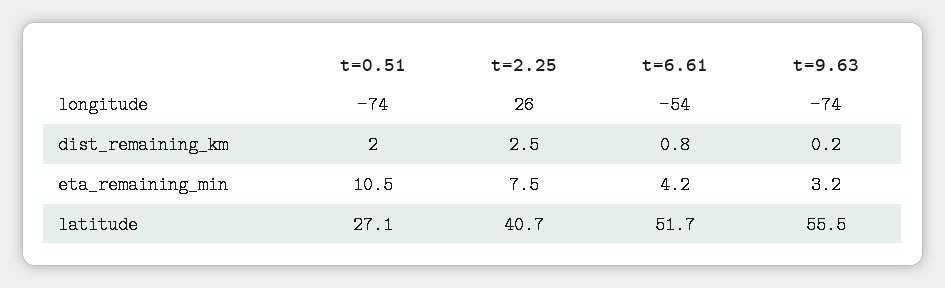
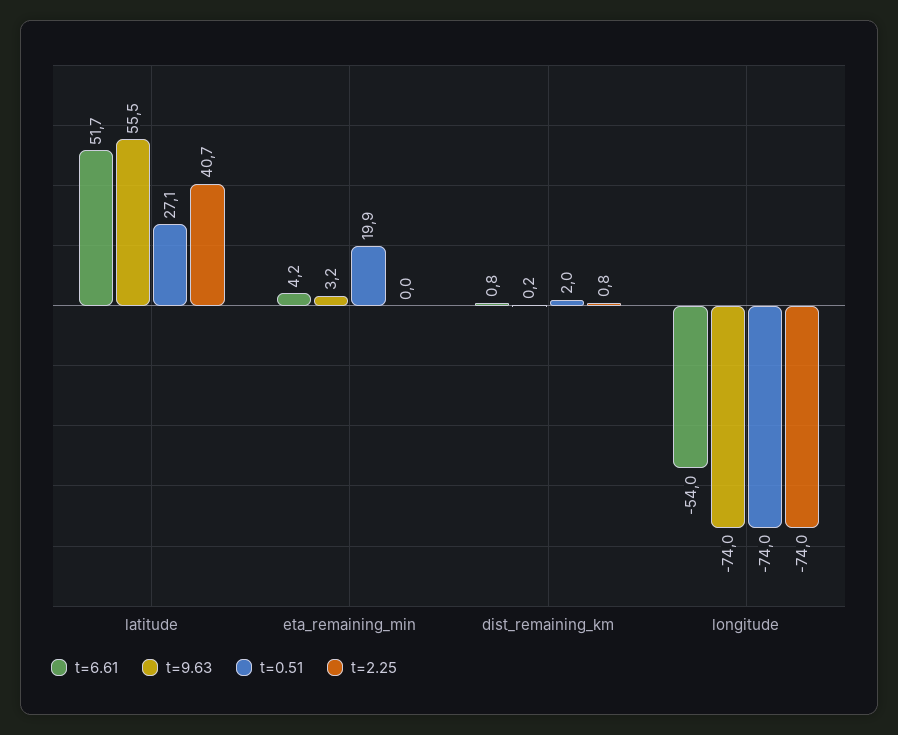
t=2.25, longitude: 26 -> -74
t=2.25, dist_remaining_km: 2.5 -> 0.8
t=0.51, eta_remaining_min: 10.5 -> 19.9
t=2.25, eta_remaining_min: 7.5 -> 0

